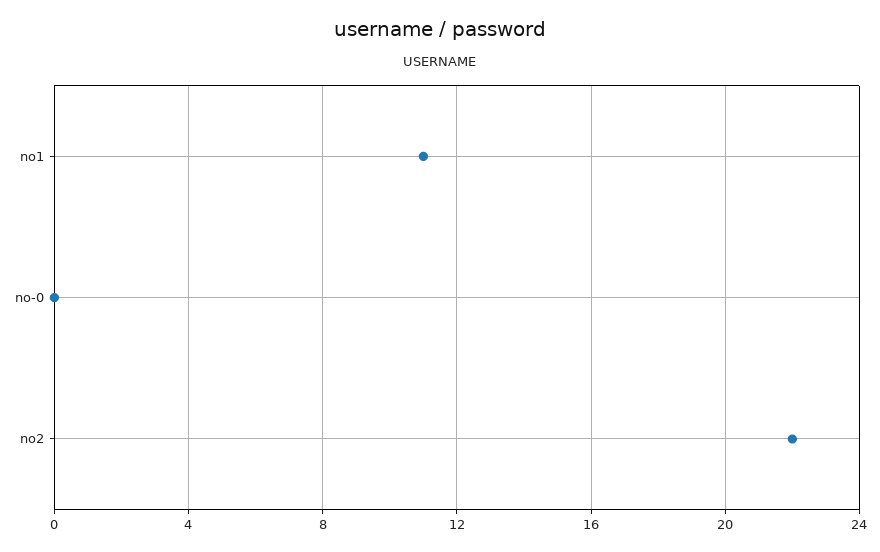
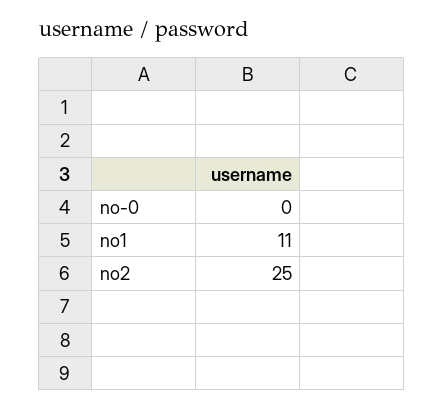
no2: 22 -> 25

